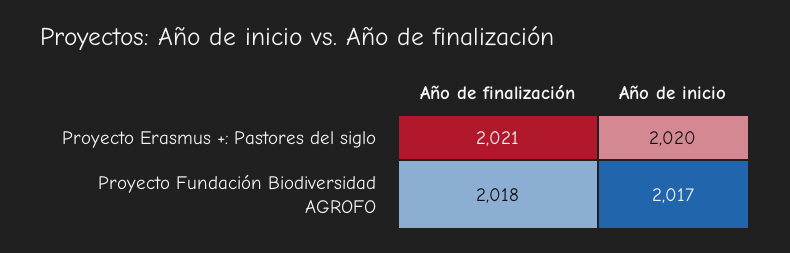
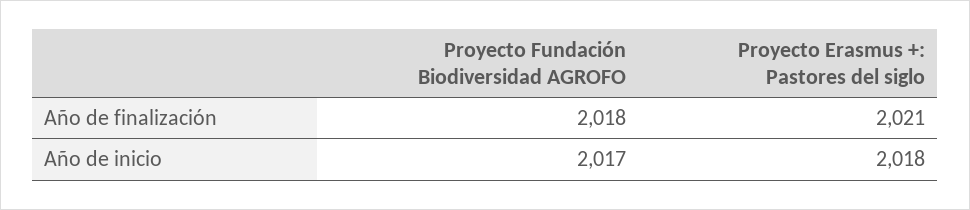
Año de inicio, Proyecto Erasmus +: Pastores del siglo: 2020 -> 2018

